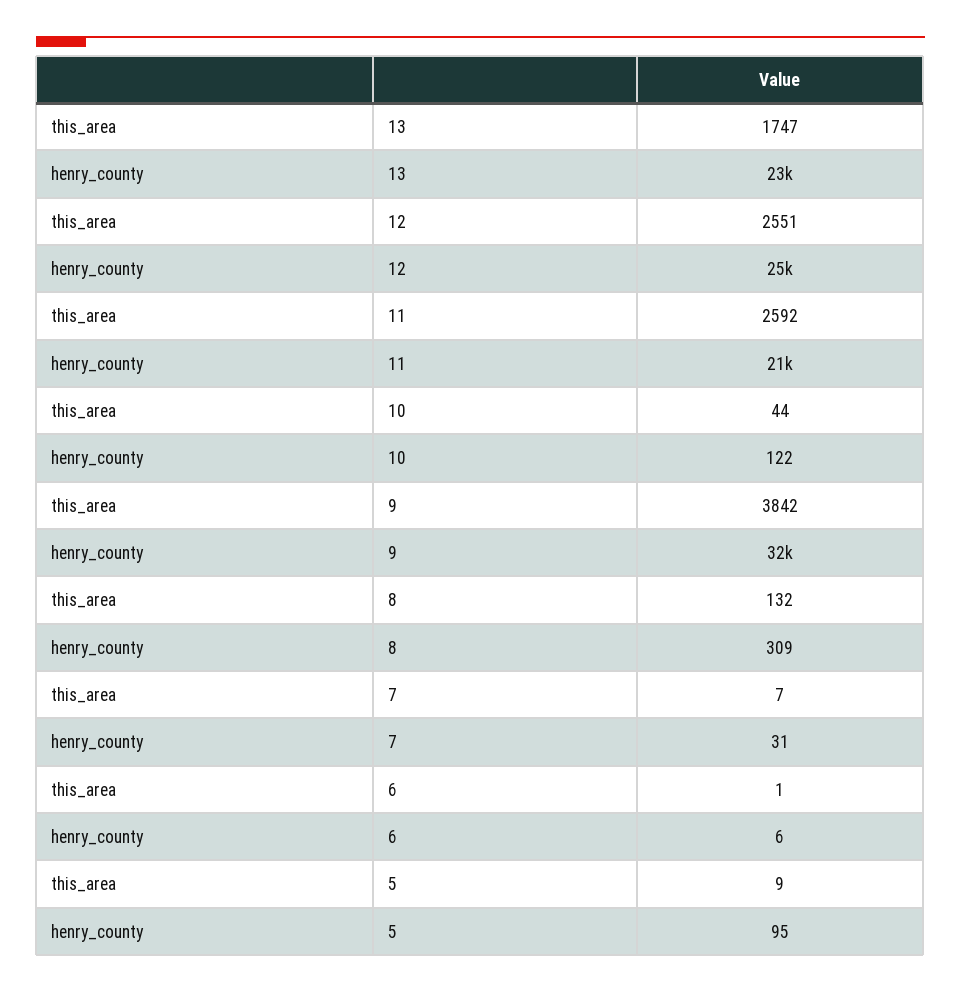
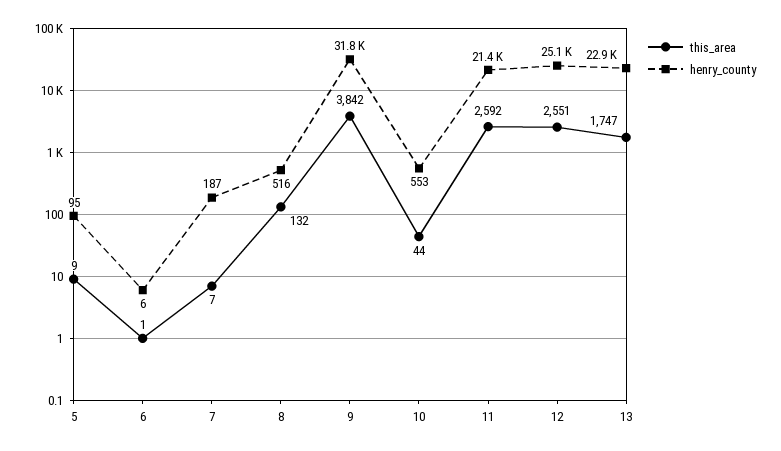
henry_county, 10: 122 -> 553
henry_county, 8: 309 -> 516
henry_county, 7: 31 -> 187

